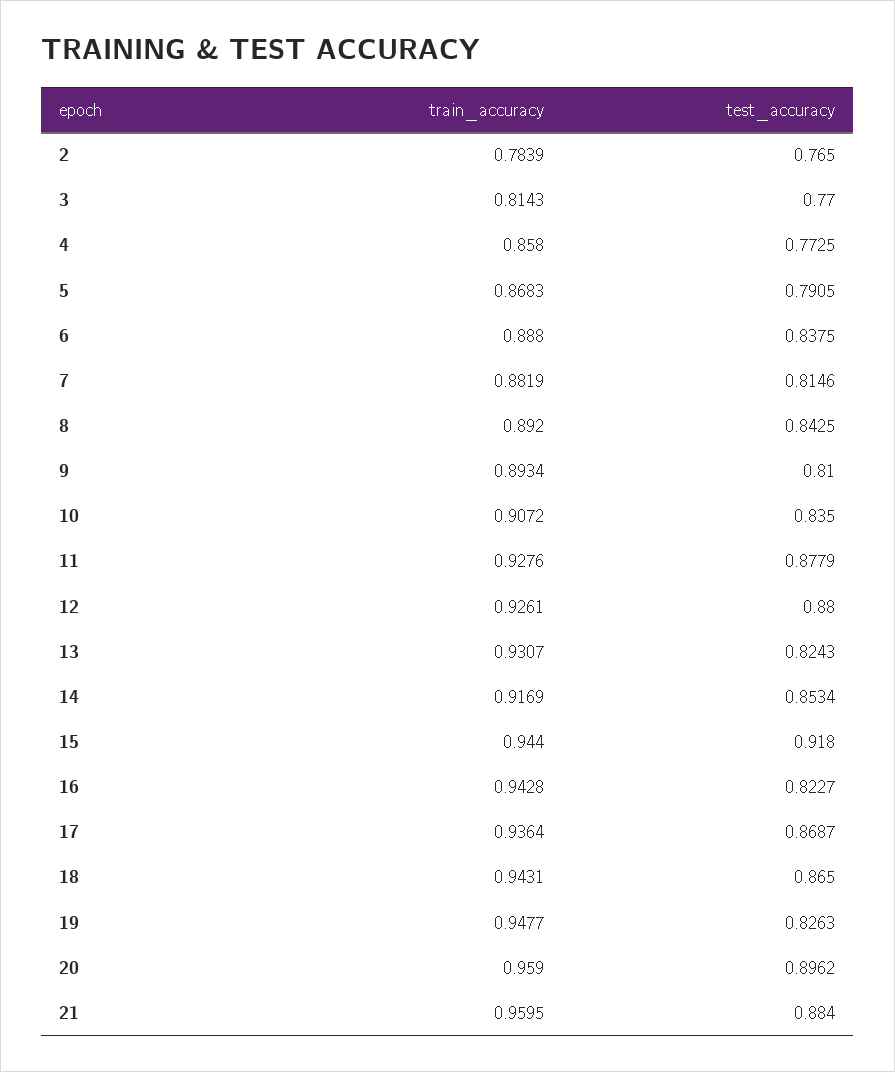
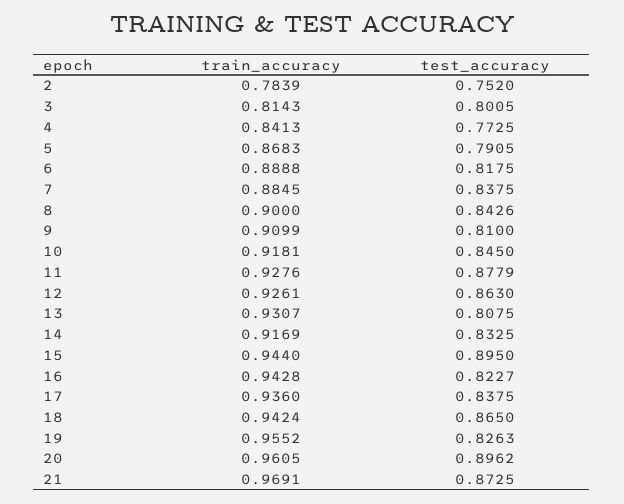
test_accuracy, 2: 0.765 -> 0.752
test_accuracy, 3: 0.77 -> 0.8005
train_accuracy, 4: 0.858 -> 0.8413
train_accuracy, 6: 0.888 -> 0.8888
test_accuracy, 6: 0.8375 -> 0.8175
train_accuracy, 7: 0.8819 -> 0.8845
test_accuracy, 7: 0.8146 -> 0.8375
train_accuracy, 8: 0.892 -> 0.9
test_accuracy, 8: 0.8425 -> 0.8426
train_accuracy, 9: 0.8934 -> 0.9099
train_accuracy, 10: 0.9072 -> 0.9181
test_accuracy, 10: 0.835 -> 0.845
test_accuracy, 12: 0.88 -> 0.863
test_accuracy, 13: 0.8243 -> 0.8075
test_accuracy, 14: 0.8534 -> 0.8325
test_accuracy, 15: 0.918 -> 0.895
train_accuracy, 17: 0.9364 -> 0.936
test_accuracy, 17: 0.8687 -> 0.8375
train_accuracy, 18: 0.9431 -> 0.9424
train_accuracy, 19: 0.9477 -> 0.9552
train_accuracy, 20: 0.959 -> 0.9605
train_accuracy, 21: 0.9595 -> 0.9691
test_accuracy, 21: 0.884 -> 0.8725

